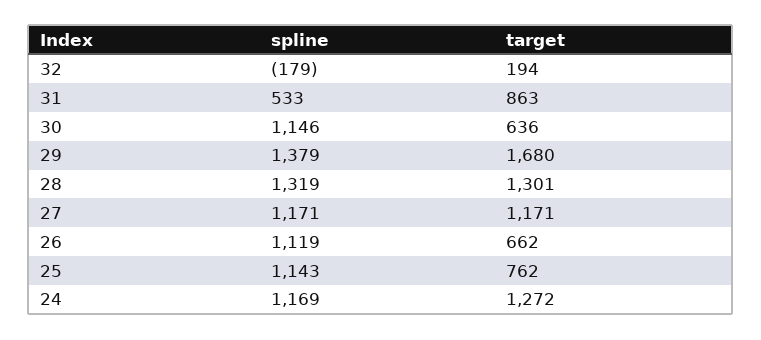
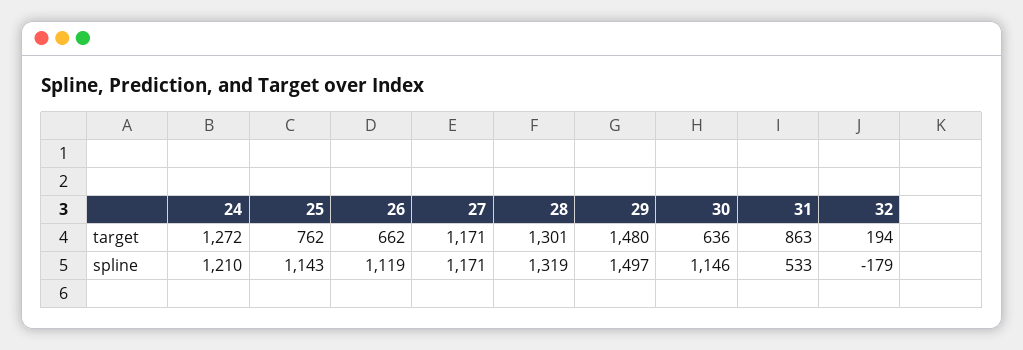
spline, 29: 1379 -> 1497
target, 29: 1680 -> 1480
spline, 24: 1169 -> 1210

